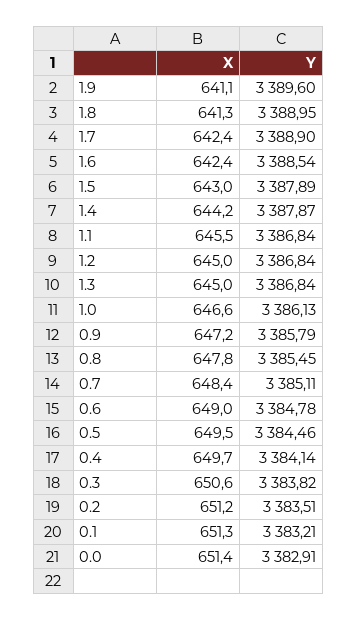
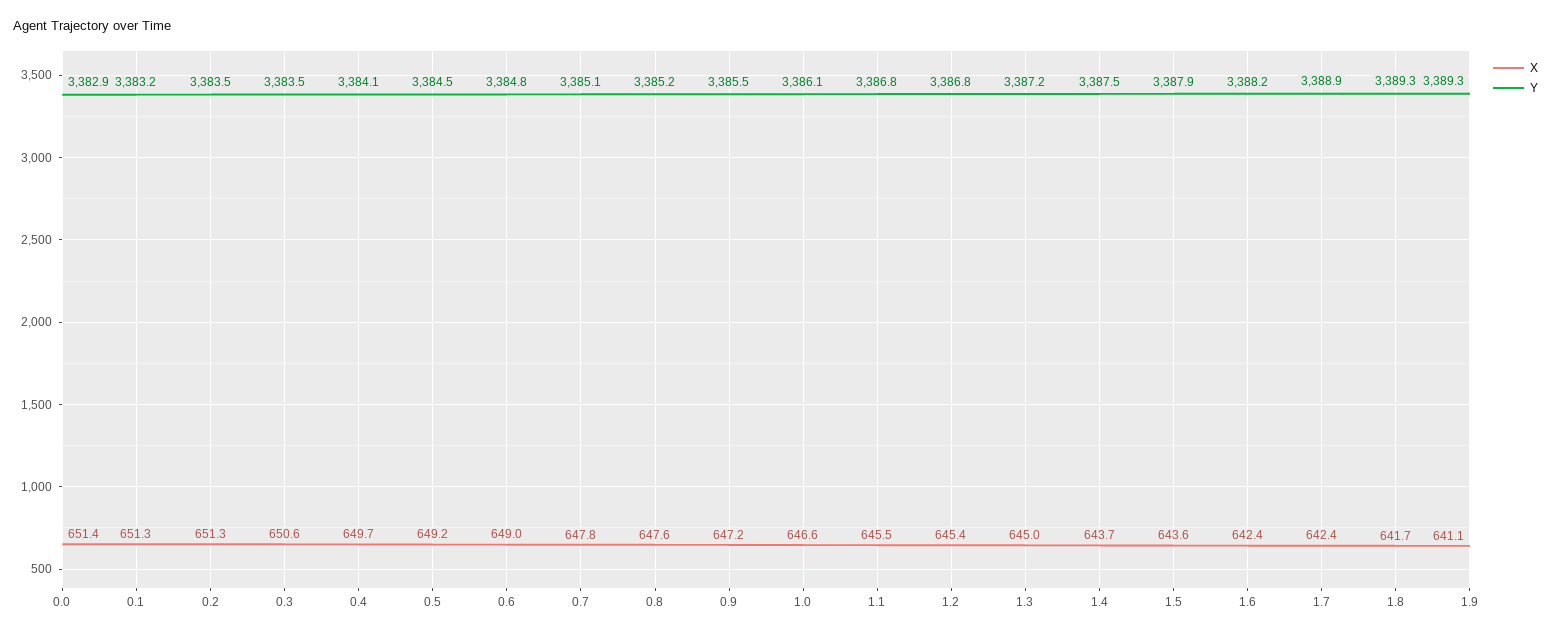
Y, 1.9: 3389.6 -> 3389.3
X, 1.8: 641.3 -> 641.7
Y, 1.8: 3388.95 -> 3389.3
Y, 1.6: 3388.54 -> 3388.2
X, 1.5: 643 -> 643.6
X, 1.4: 644.2 -> 643.7
Y, 1.4: 3387.87 -> 3387.5
X, 1.2: 645 -> 645.4
Y, 1.3: 3386.84 -> 3387.2
Y, 0.9: 3385.79 -> 3385.5
X, 0.8: 647.8 -> 647.6
Y, 0.8: 3385.45 -> 3385.2
X, 0.7: 648.4 -> 647.8
X, 0.5: 649.5 -> 649.2
Y, 0.3: 3383.82 -> 3383.5
X, 0.2: 651.2 -> 651.3

